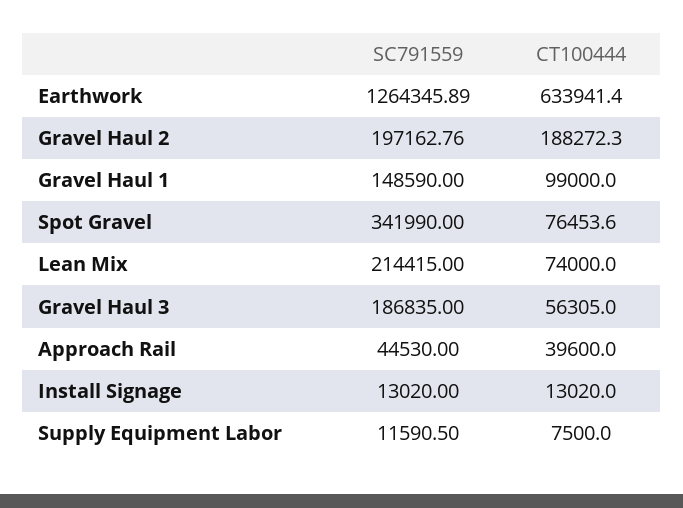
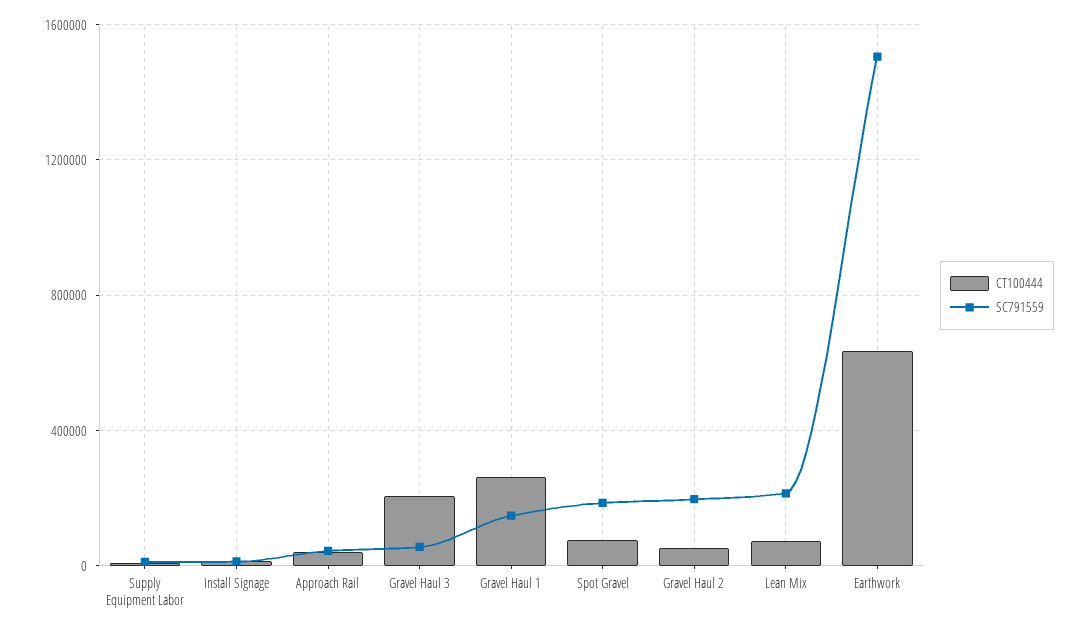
SC791559, Earthwork: 1264345.89 -> 1500000
CT100444, Gravel Haul 2: 188272.3 -> 50000
CT100444, Gravel Haul 1: 99000 -> 250000
SC791559, Spot Gravel: 341990 -> 200000
SC791559, Gravel Haul 3: 186835 -> 50000
CT100444, Gravel Haul 3: 56305 -> 200000

